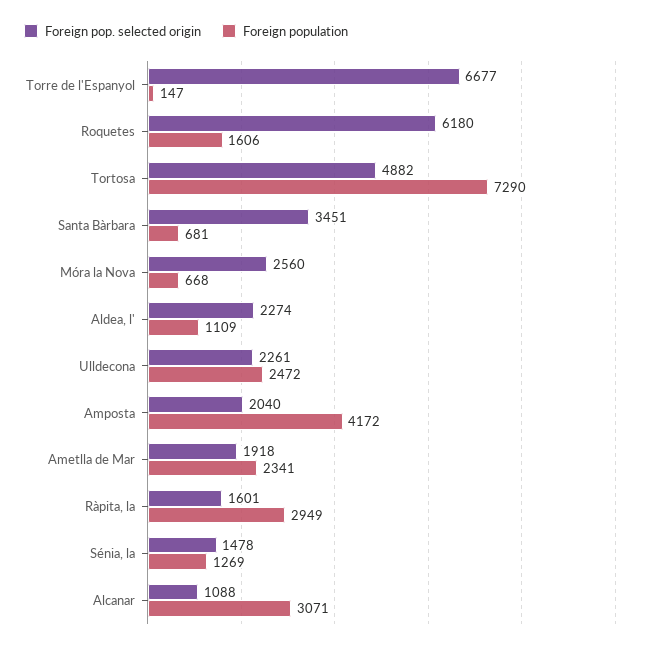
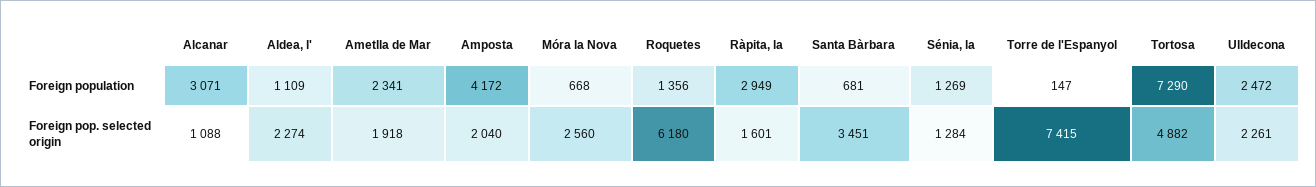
Foreign pop. selected origin, Torre de l'Espanyol: 6677 -> 7415
Foreign population, Roquetes: 1606 -> 1356
Foreign pop. selected origin, Sénia, la: 1478 -> 1284

